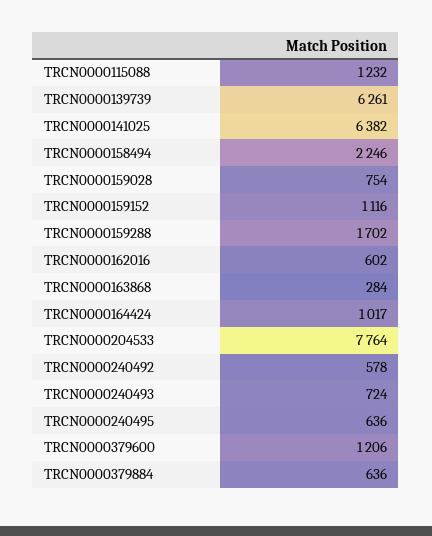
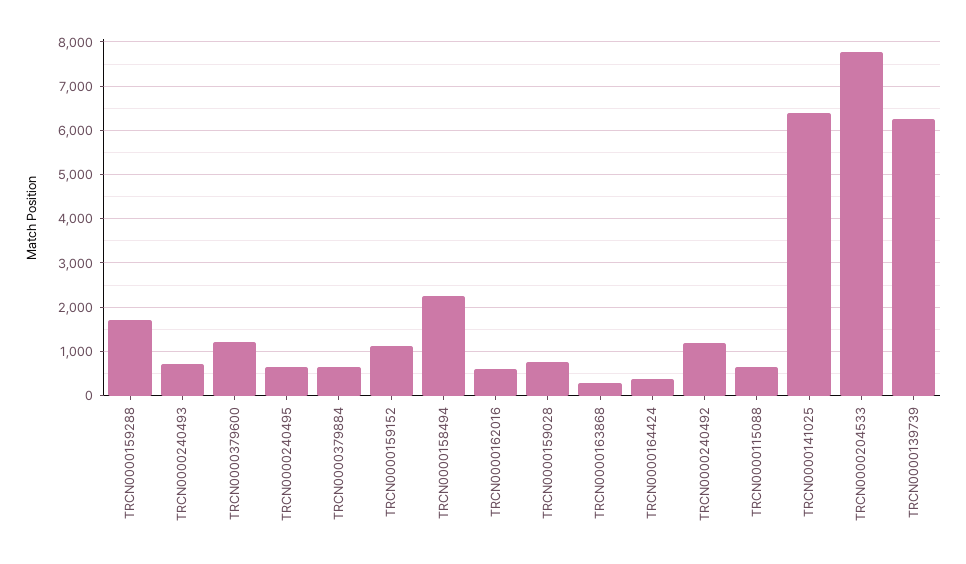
TRCN0000115088: 1232 -> 600
TRCN0000164424: 1017 -> 400
TRCN0000240492: 578 -> 1200

